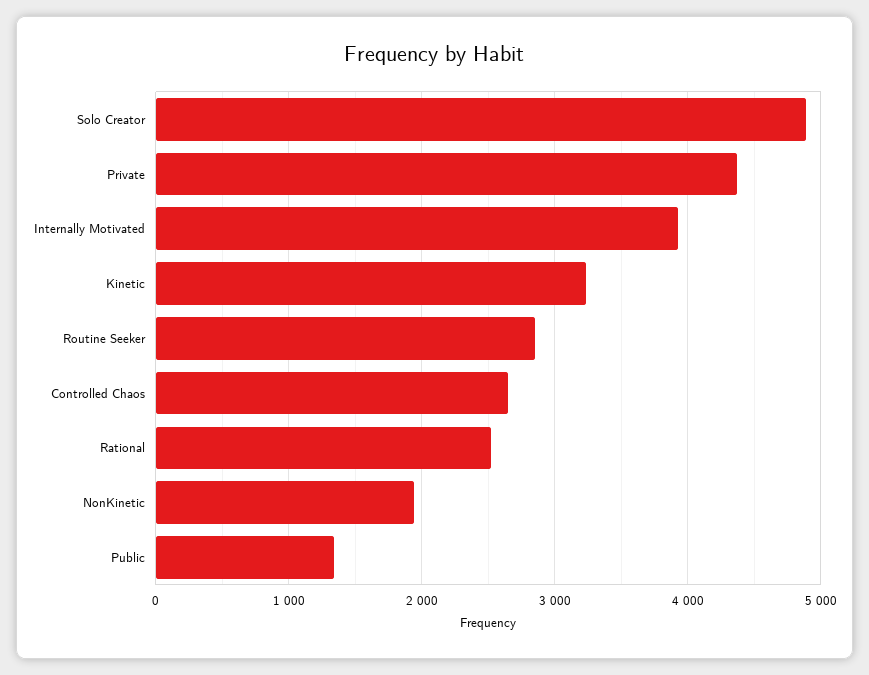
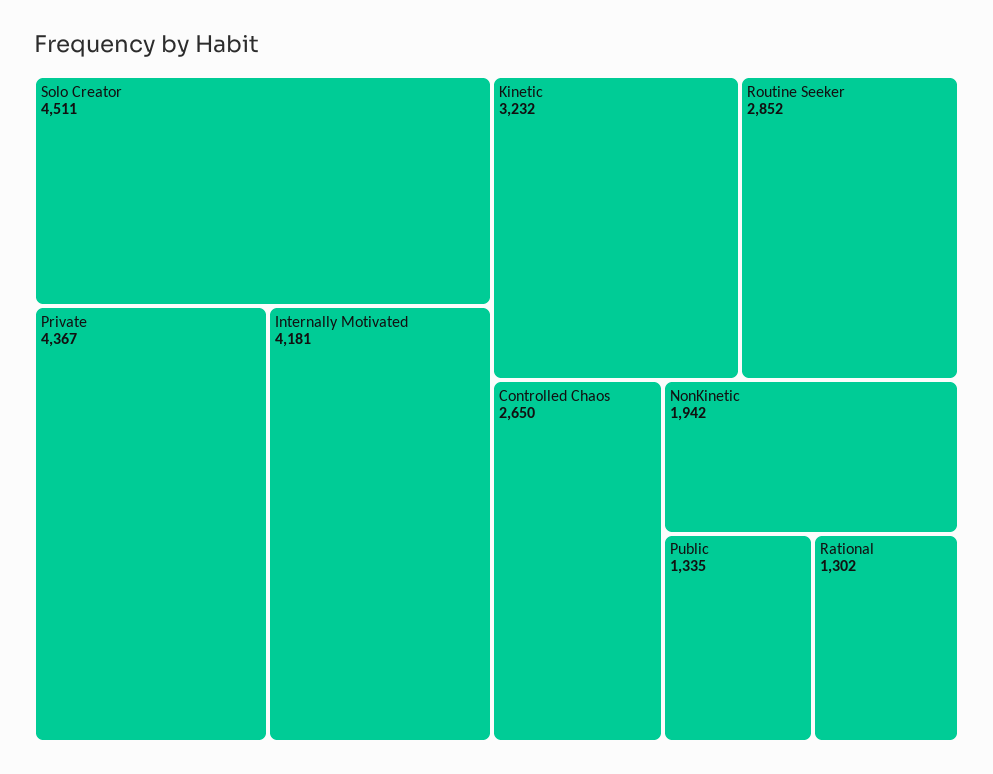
Solo Creator: 4900 -> 4511
Internally Motivated: 3900 -> 4181
Rational: 2500 -> 1302

